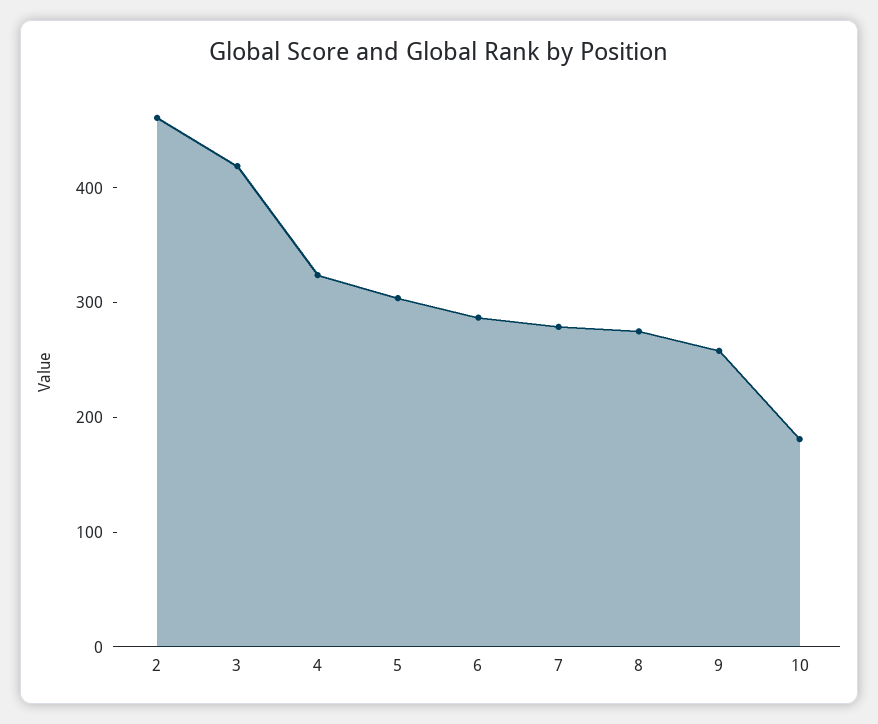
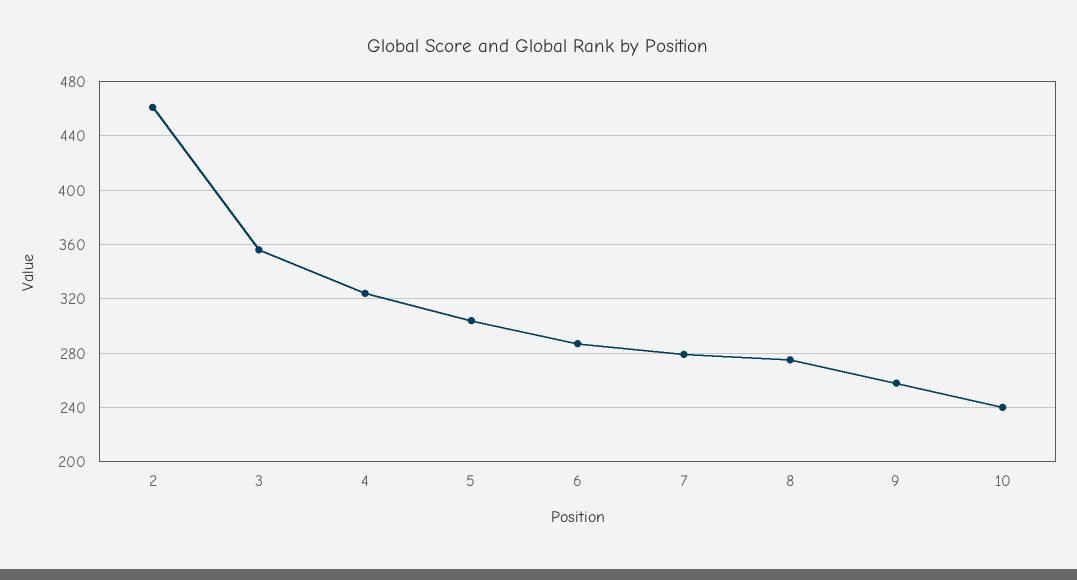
3: 420 -> 355
10: 180 -> 240

